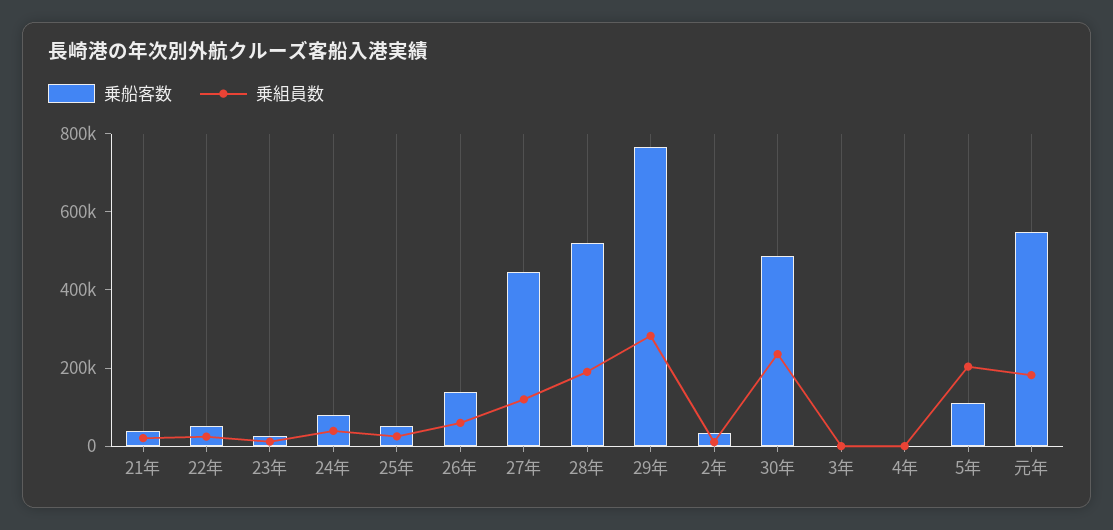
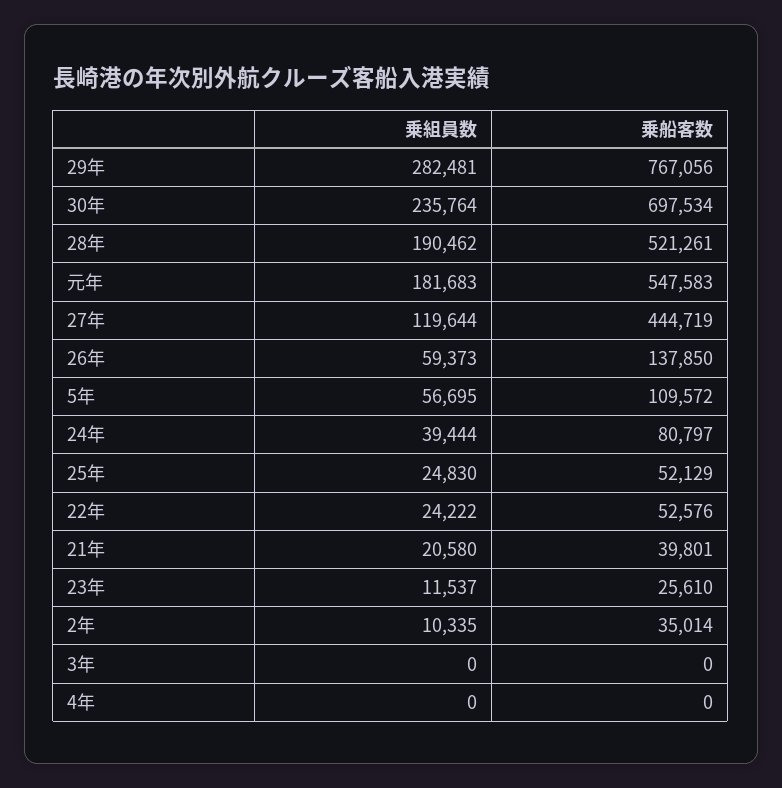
乗船客数, 30年: 500000 -> 697534
乗組員数, 5年: 200000 -> 56695

